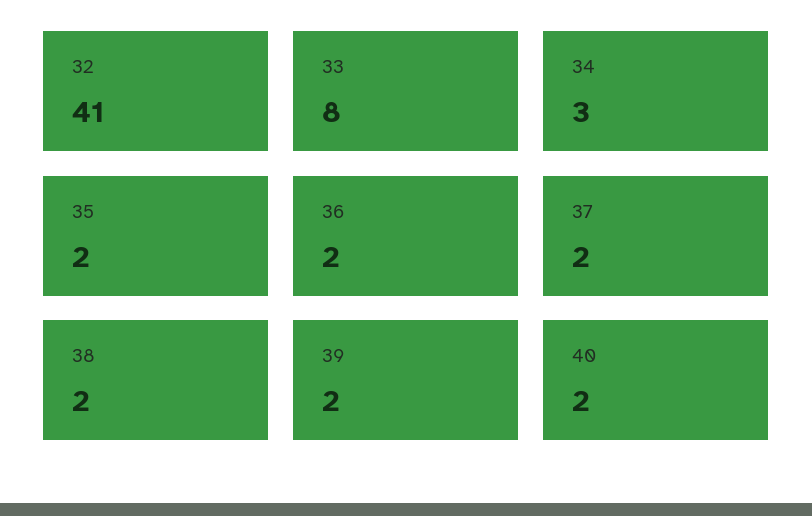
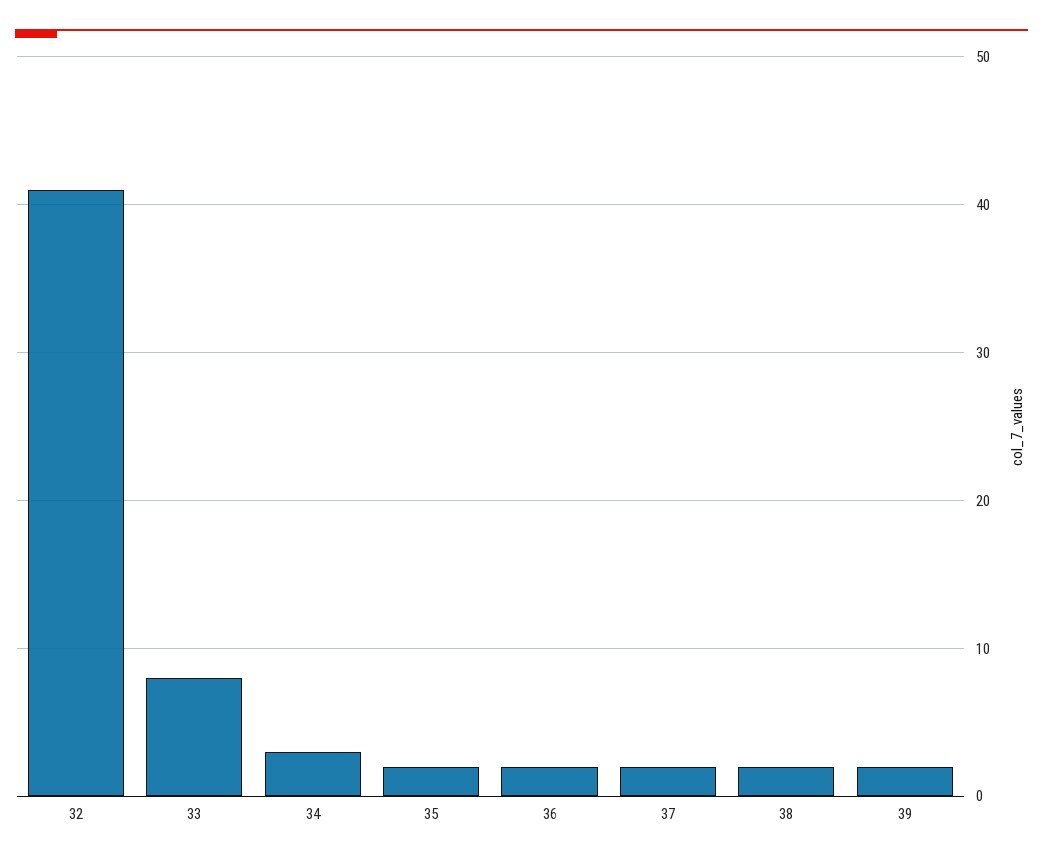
40: 2 -> none

